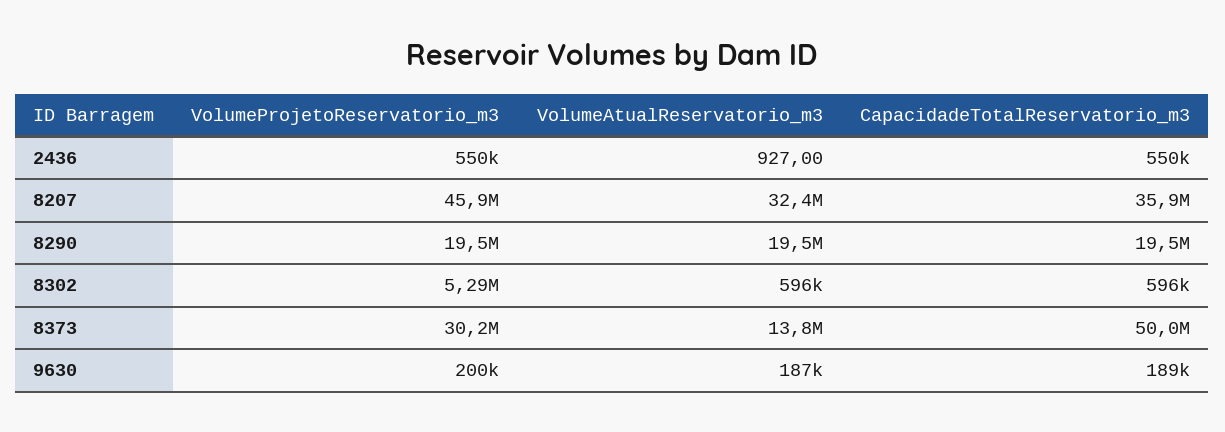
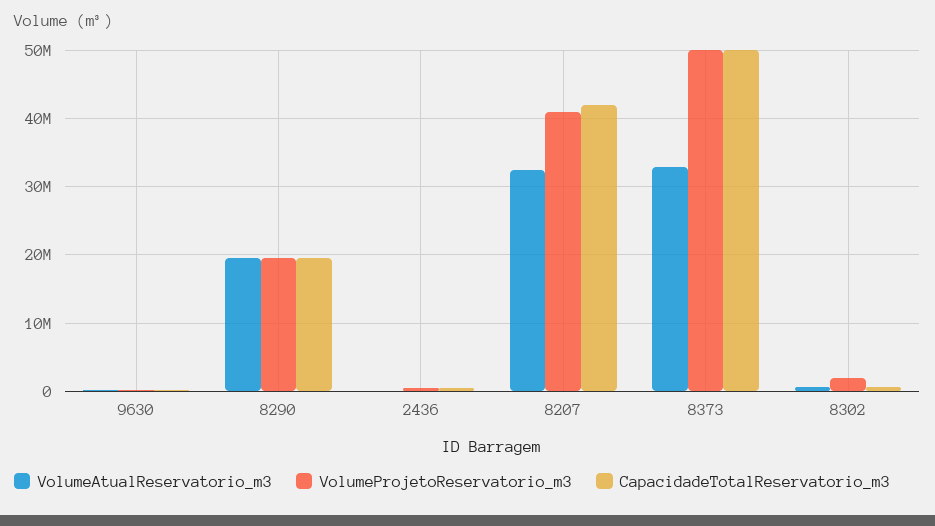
VolumeProjetoReservatorio_m3, 8207: 45900000 -> 41000000
CapacidadeTotalReservatorio_m3, 8207: 35900000 -> 42000000
VolumeProjetoReservatorio_m3, 8302: 5290000 -> 2000000
VolumeProjetoReservatorio_m3, 8373: 30200000 -> 50000000
VolumeAtualReservatorio_m3, 8373: 13800000 -> 33000000

